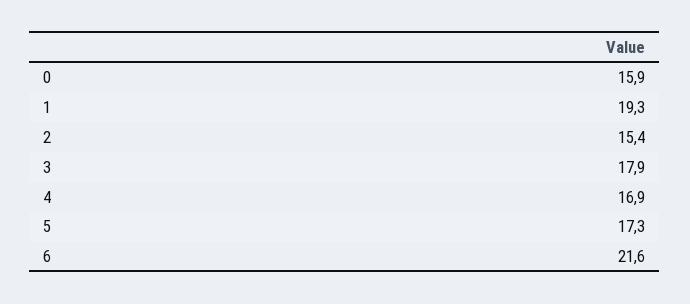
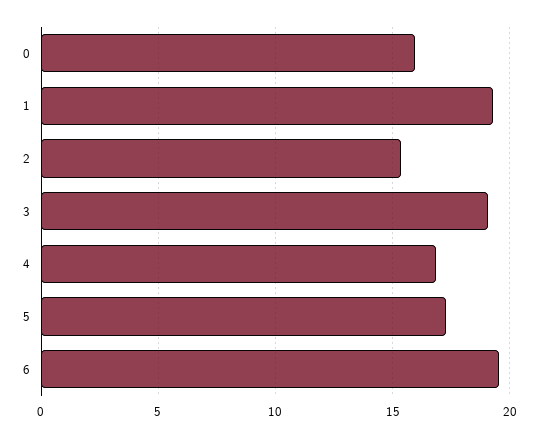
3: 17.9 -> 19
6: 21.6 -> 19.5

